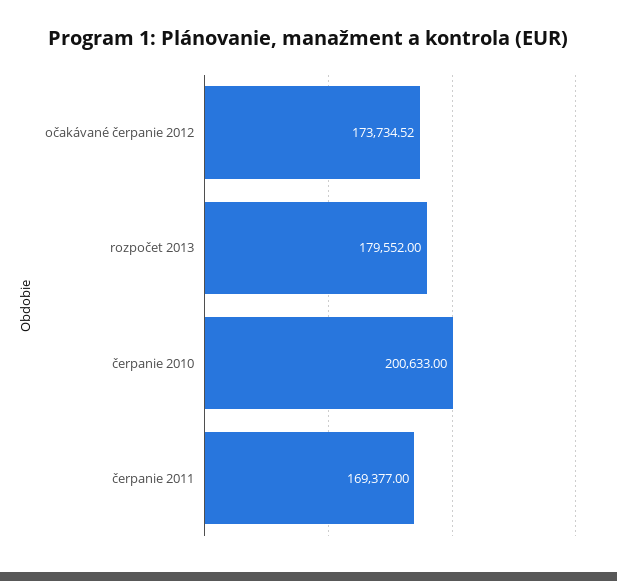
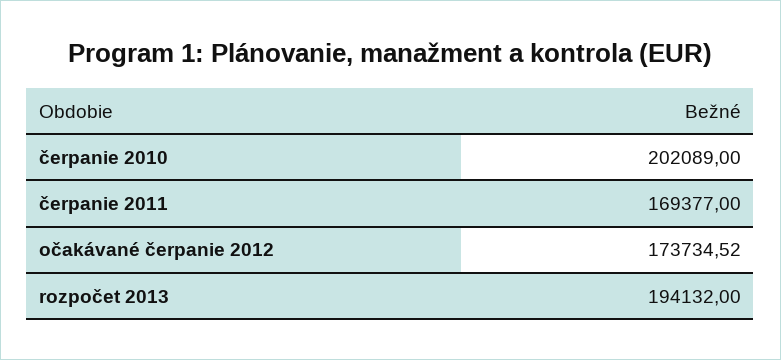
rozpočet 2013: 179552 -> 194132
čerpanie 2010: 200633 -> 202089

